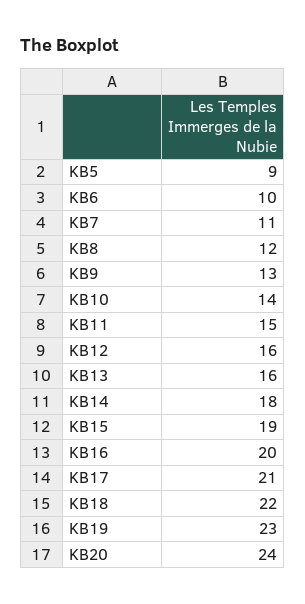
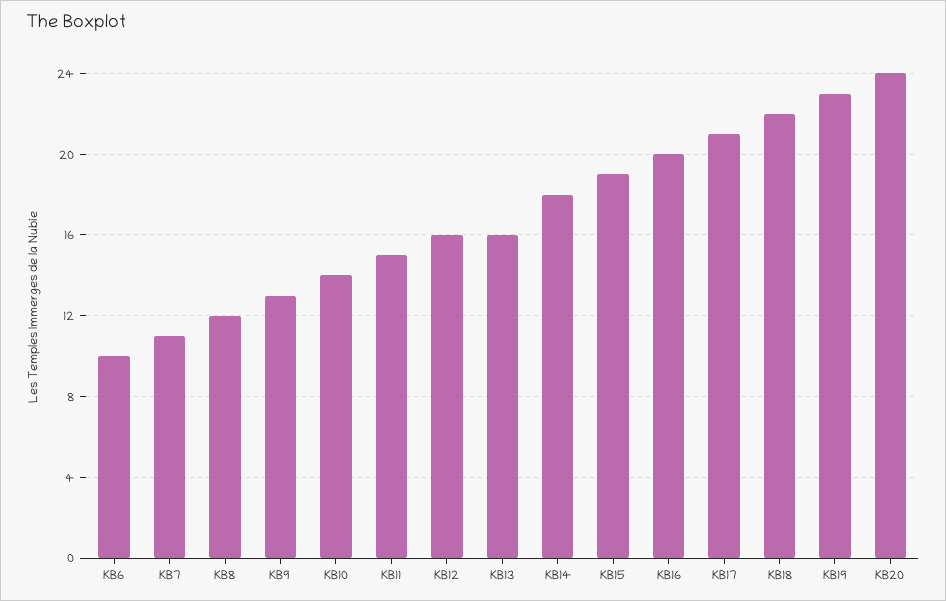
KB5: 9 -> none

